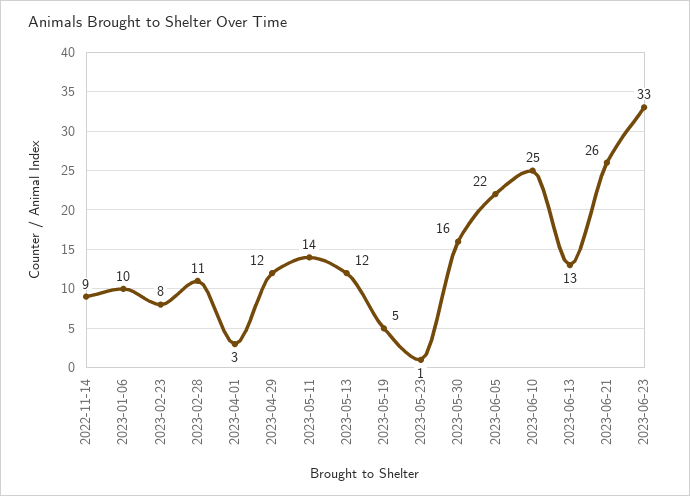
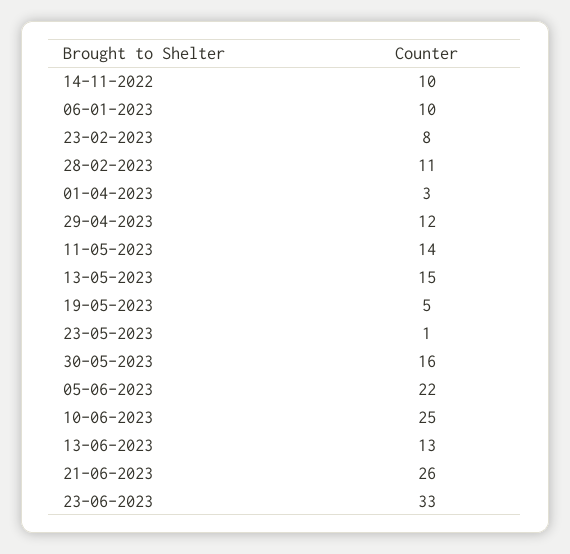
2022-11-14: 9 -> 10
2023-05-13: 12 -> 15

